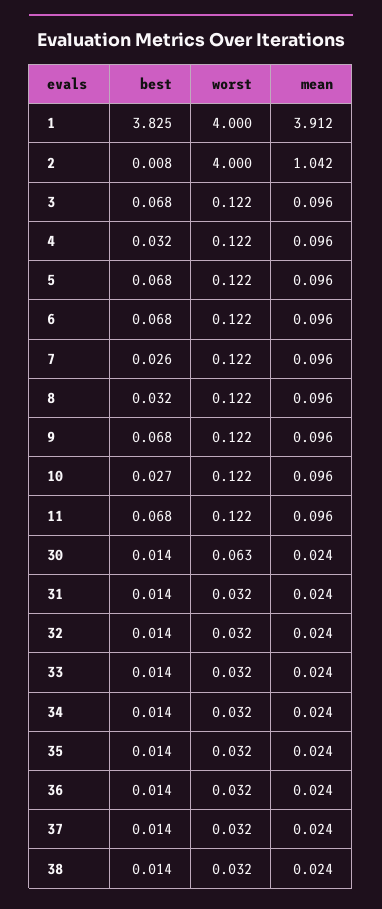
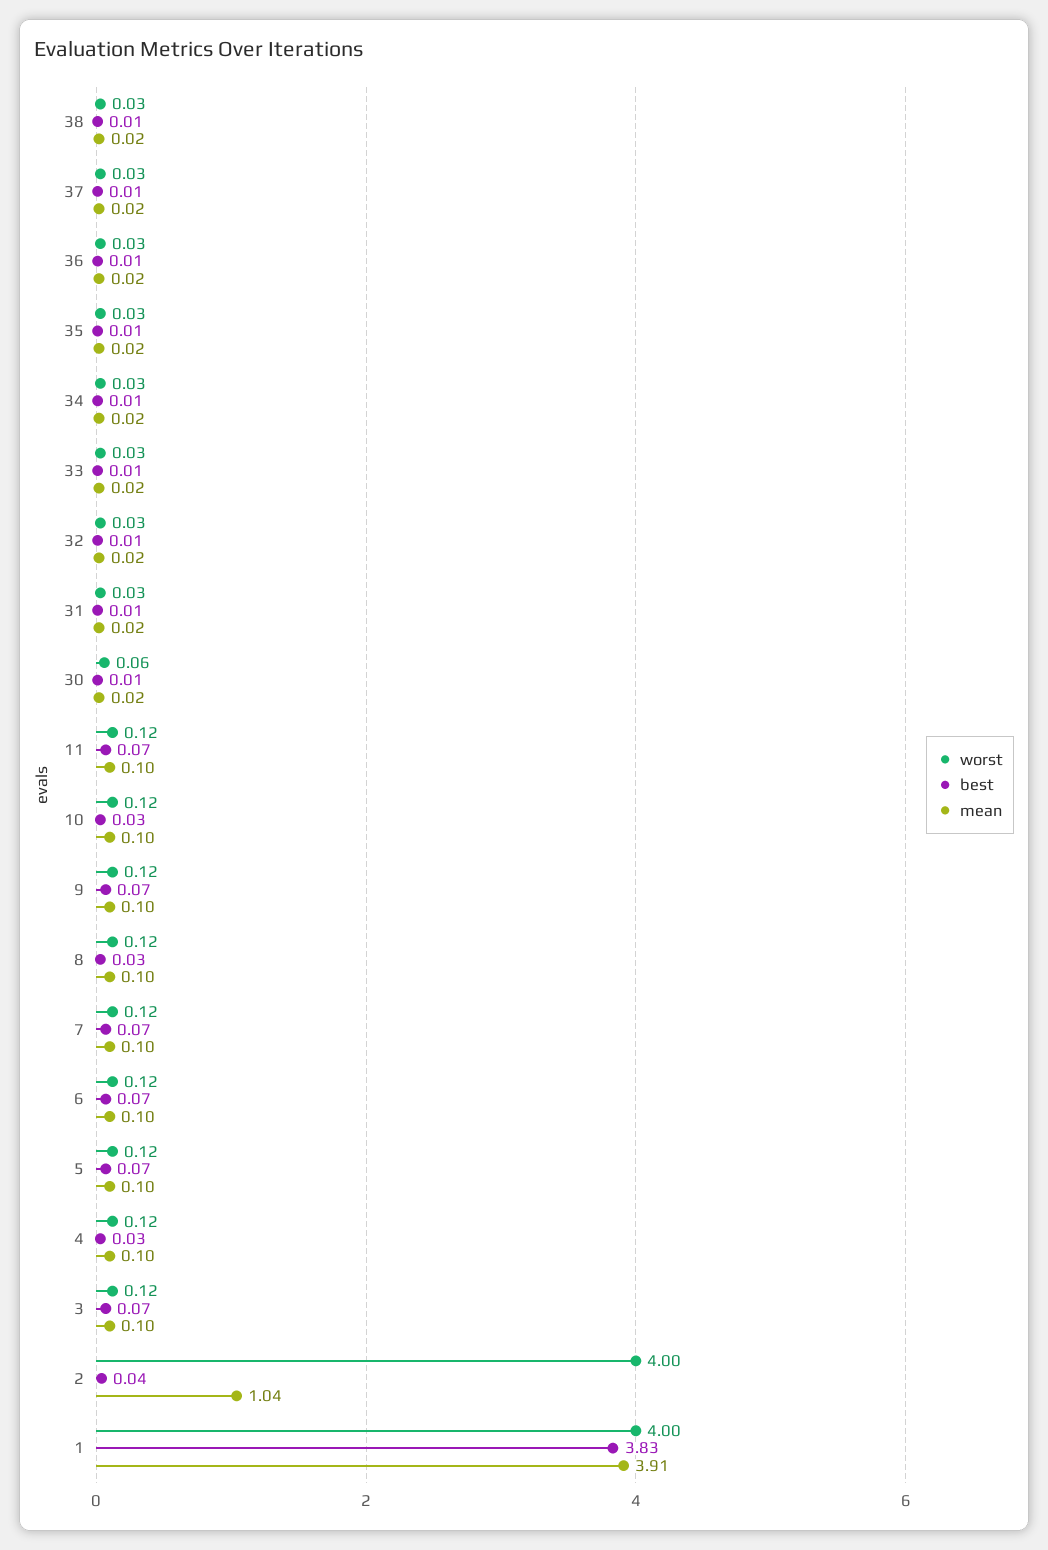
best, 2: 0.008 -> 0.04
best, 7: 0.026 -> 0.07

